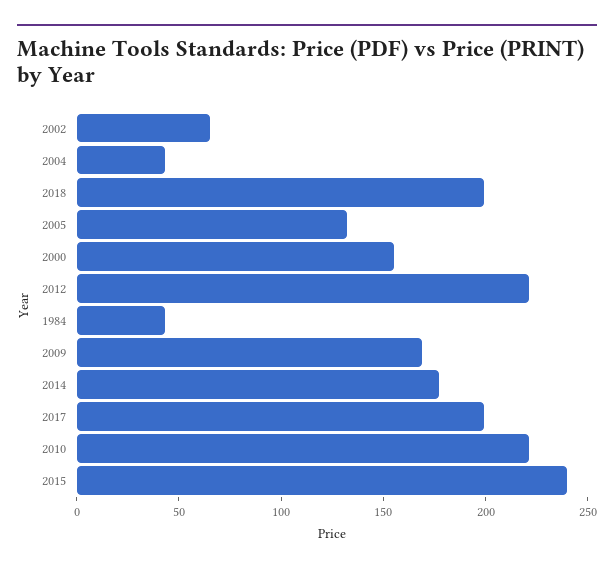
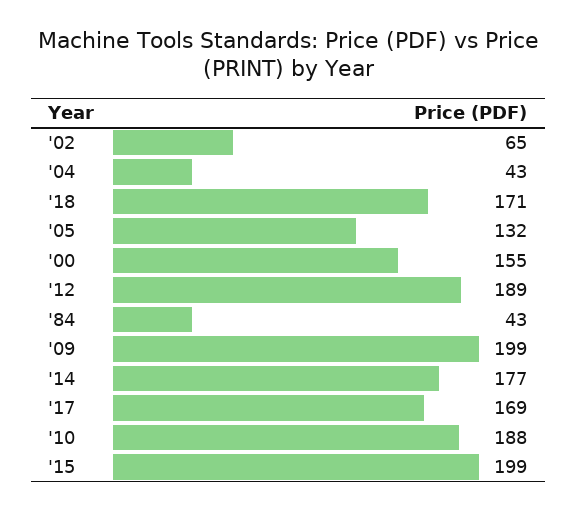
2018: 200 -> 171
2012: 220 -> 189
2009: 170 -> 199
2017: 200 -> 169
2010: 220 -> 188
2015: 240 -> 199

